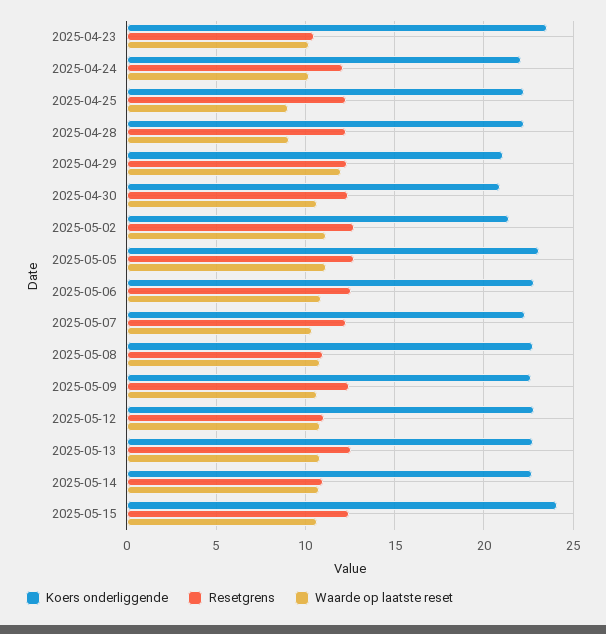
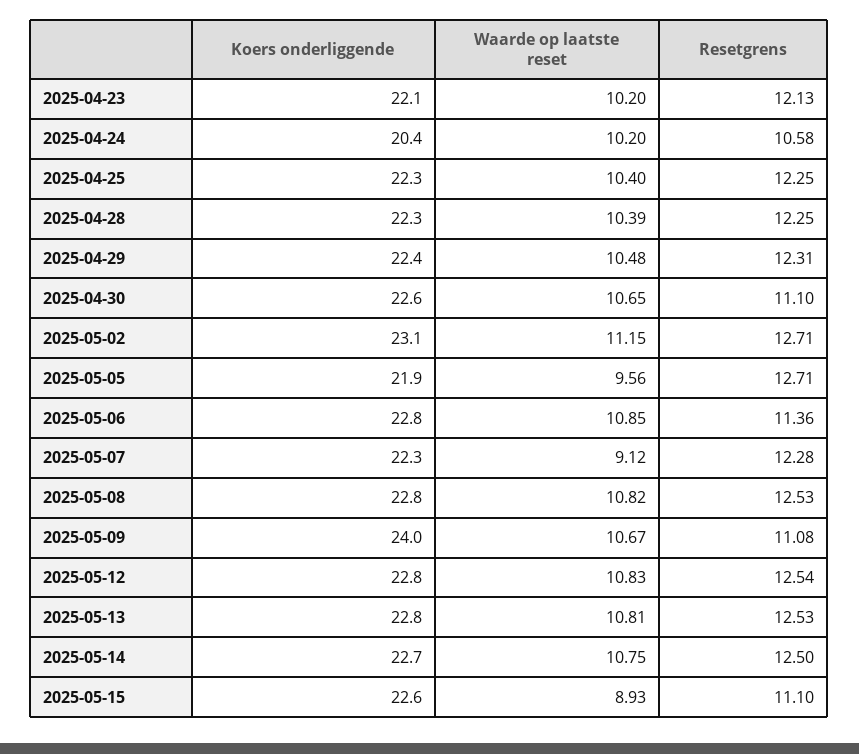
Koers onderliggende, 2025-04-23: 23.5 -> 22.1
Resetgrens, 2025-04-23: 10.5 -> 12.13
Koers onderliggende, 2025-04-24: 22 -> 20.4
Resetgrens, 2025-04-24: 12 -> 10.58
Waarde op laatste reset, 2025-04-25: 9 -> 10.4
Waarde op laatste reset, 2025-04-28: 9 -> 10.39
Koers onderliggende, 2025-04-29: 21 -> 22.4
Waarde op laatste reset, 2025-04-29: 12 -> 10.48
Koers onderliggende, 2025-04-30: 21 -> 22.6
Resetgrens, 2025-04-30: 12.5 -> 11.1
Koers onderliggende, 2025-05-02: 21.5 -> 23.1
Koers onderliggende, 2025-05-05: 23 -> 21.9
Waarde op laatste reset, 2025-05-05: 11 -> 9.56
Resetgrens, 2025-05-06: 12.5 -> 11.36
Waarde op laatste reset, 2025-05-07: 10.5 -> 9.12
Resetgrens, 2025-05-08: 11 -> 12.53
Koers onderliggende, 2025-05-09: 22.5 -> 24
Resetgrens, 2025-05-09: 12.5 -> 11.08
Resetgrens, 2025-05-12: 11 -> 12.54
Resetgrens, 2025-05-14: 11 -> 12.5
Koers onderliggende, 2025-05-15: 24 -> 22.6
Resetgrens, 2025-05-15: 12.5 -> 11.1
Waarde op laatste reset, 2025-05-15: 10.5 -> 8.93

